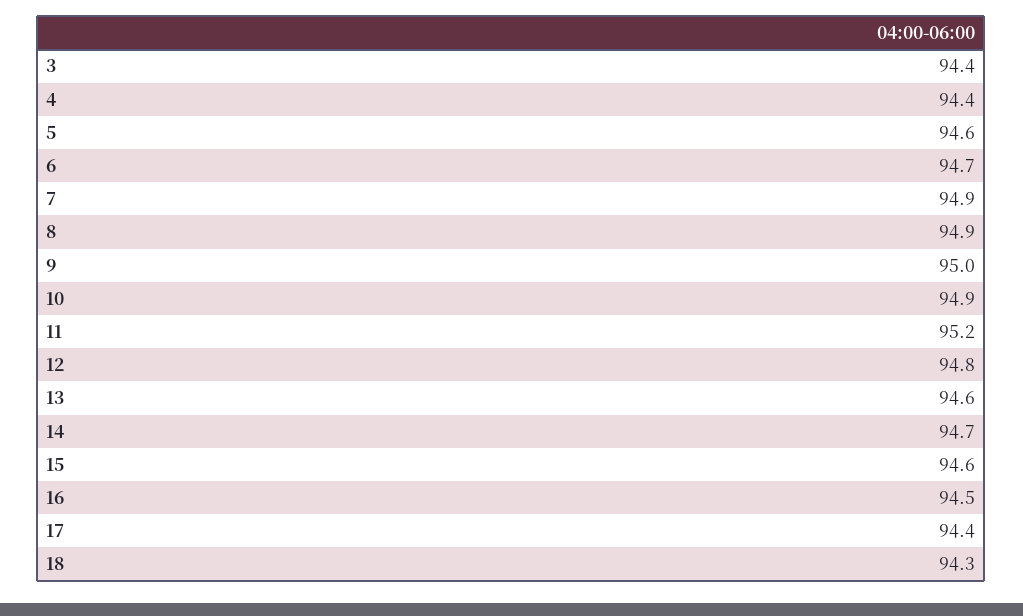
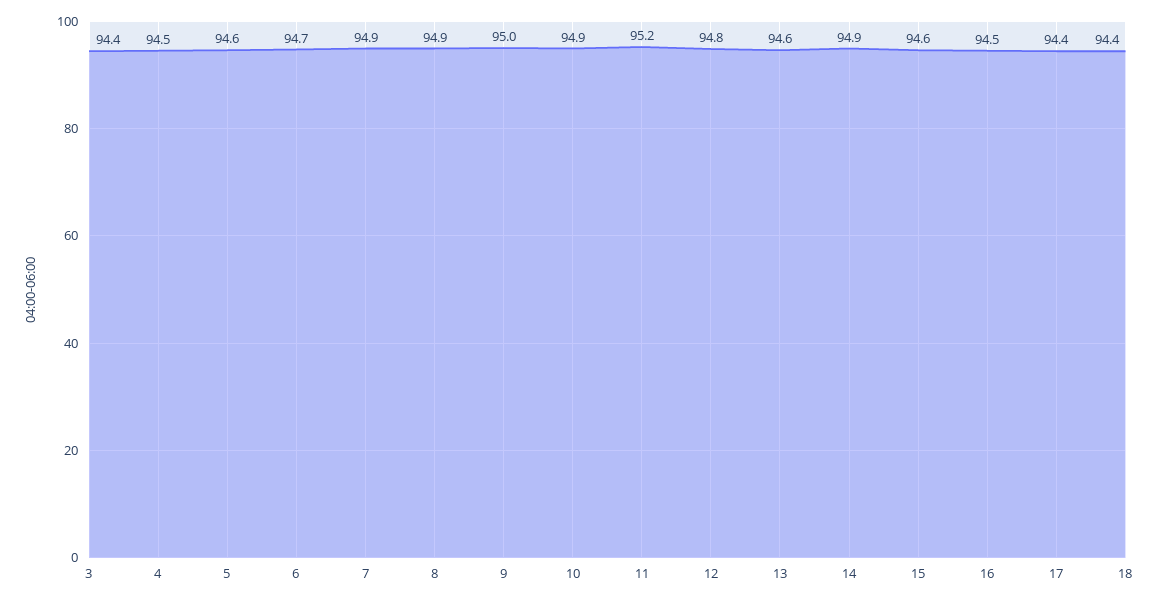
4: 94.4 -> 94.5
14: 94.7 -> 94.9
18: 94.3 -> 94.4

